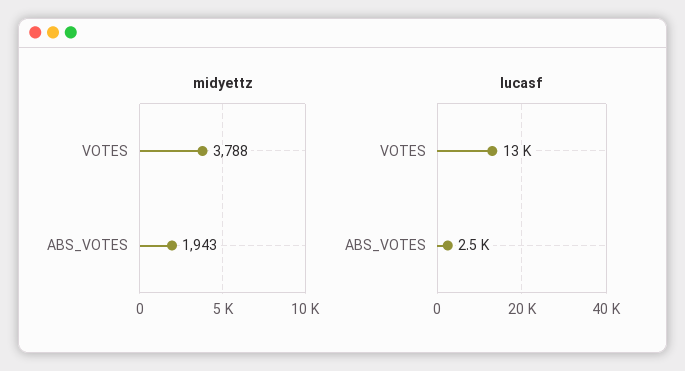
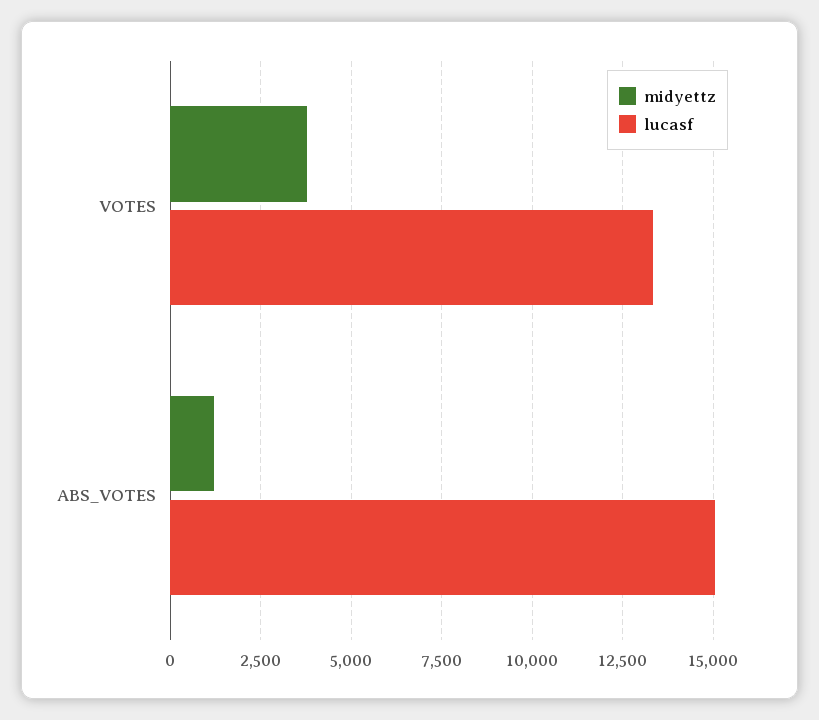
midyettz, ABS_VOTES: 1943 -> 1250
lucasf, ABS_VOTES: 2500 -> 15000

